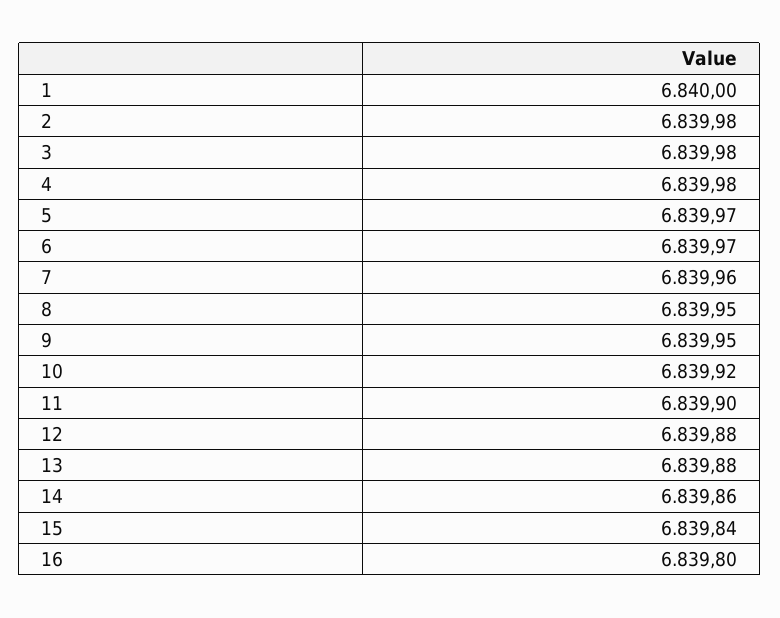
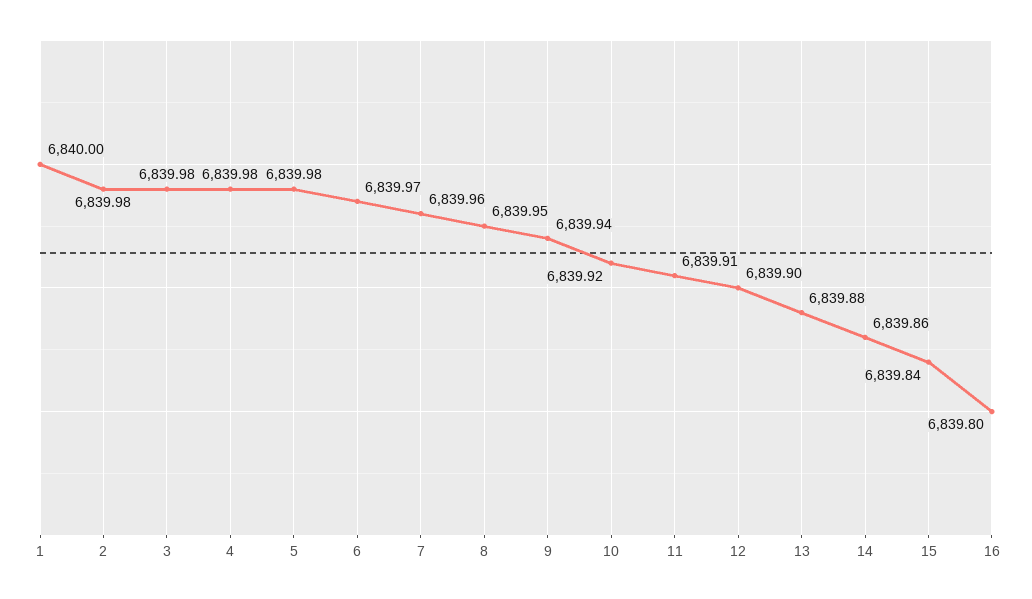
5: 6839.97 -> 6839.98
9: 6839.95 -> 6839.94
11: 6839.9 -> 6839.91
12: 6839.88 -> 6839.9

